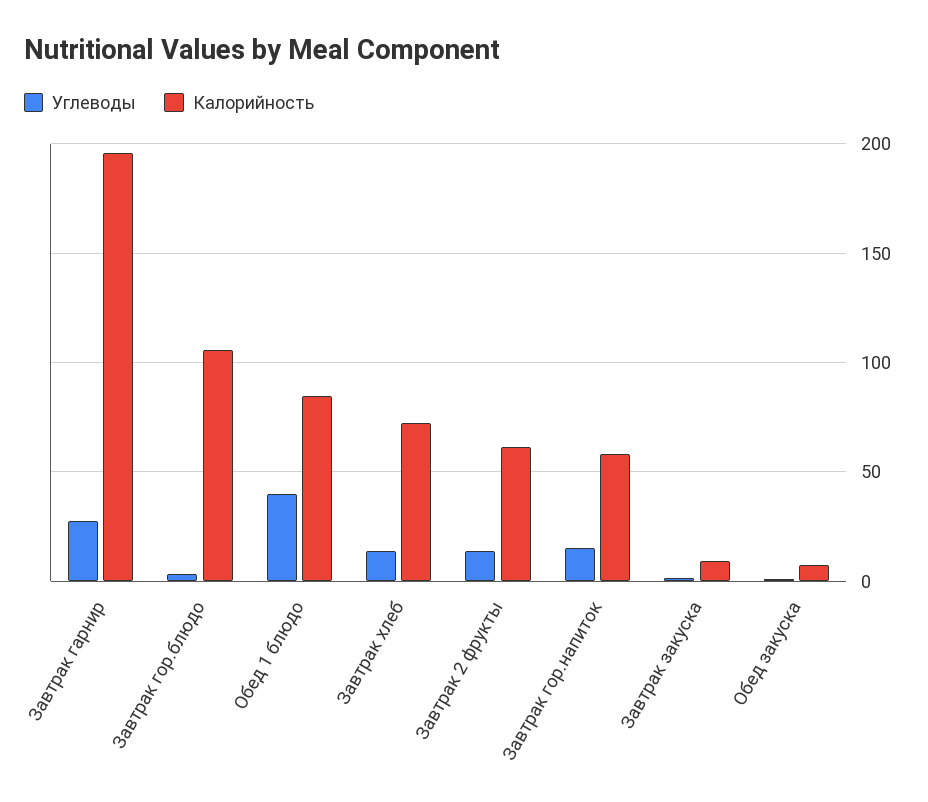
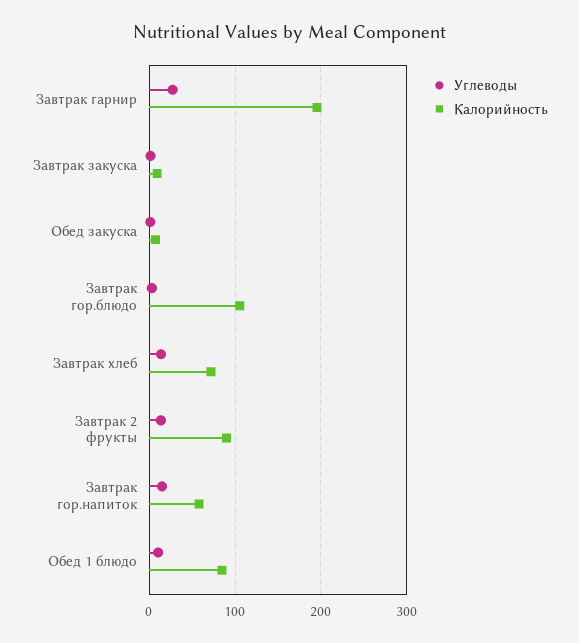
Углеводы, Обед 1 блюдо: 40 -> 10
Калорийность, Завтрак 2 фрукты: 60 -> 90

